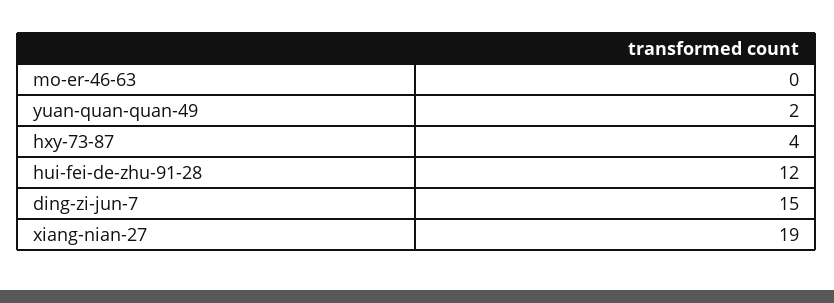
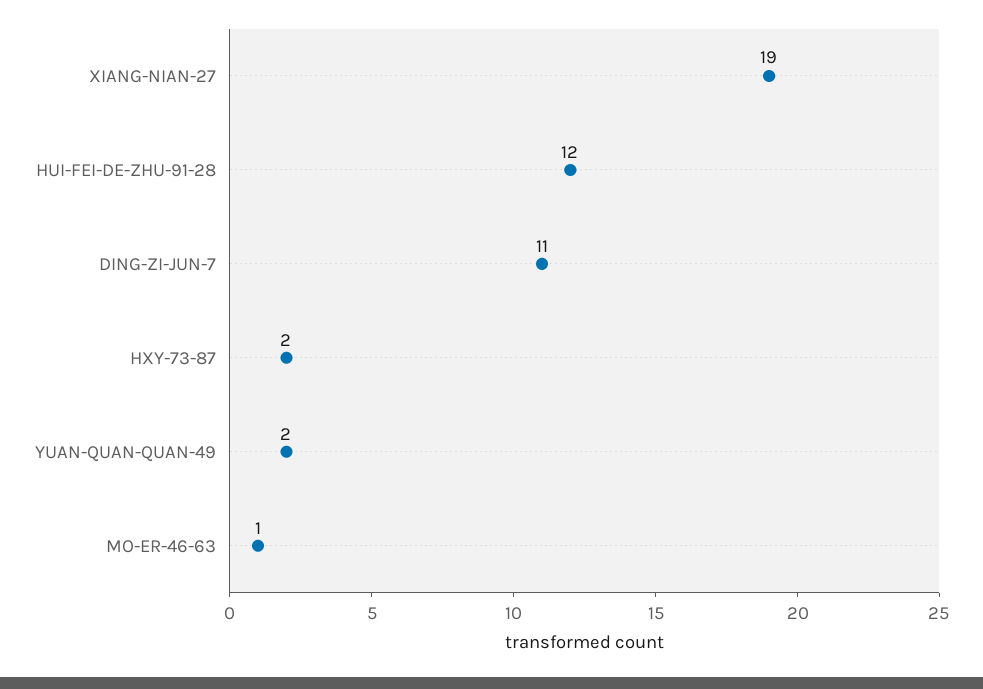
mo-er-46-63: 0 -> 1
hxy-73-87: 4 -> 2
ding-zi-jun-7: 15 -> 11

